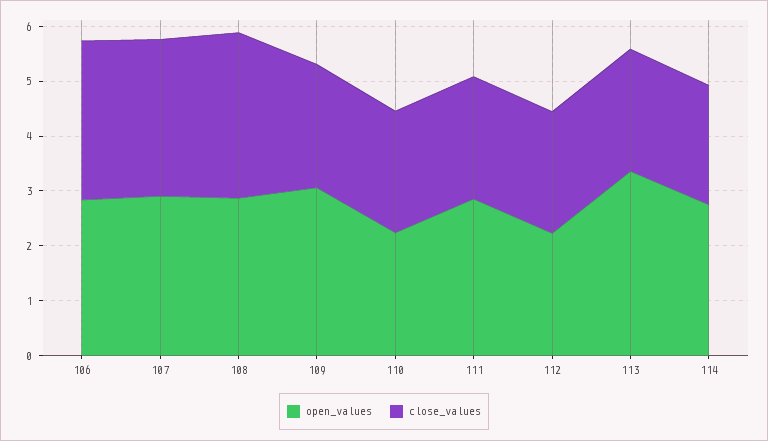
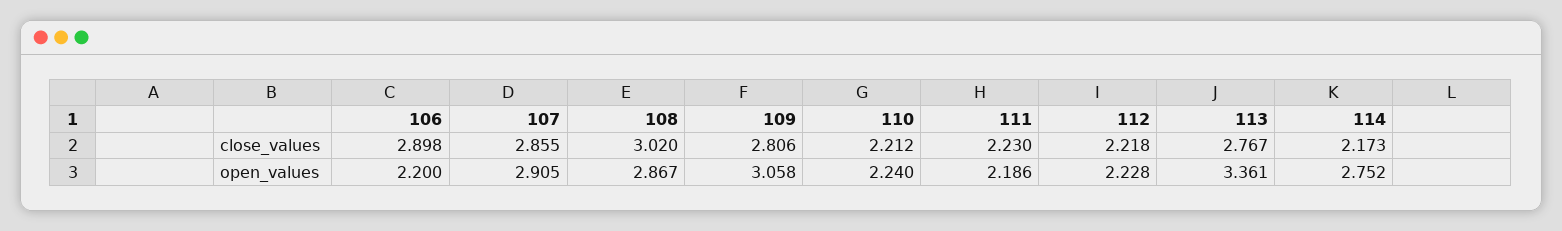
open_values, 106: 2.8 -> 2.2
close_values, 109: 2.2 -> 2.806
open_values, 111: 2.8 -> 2.186
close_values, 113: 2.2 -> 2.767

